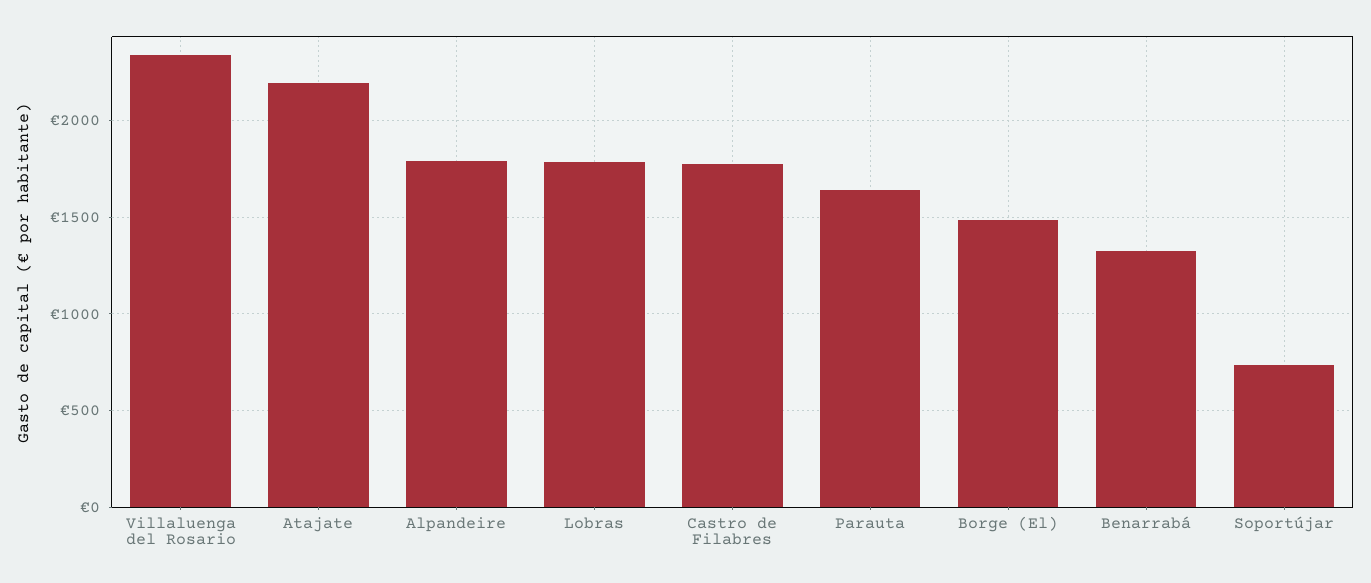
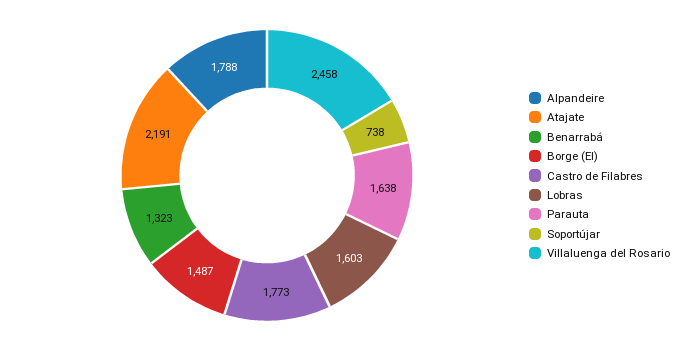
Villaluenga del Rosario: 2350 -> 2458
Lobras: 1800 -> 1603

